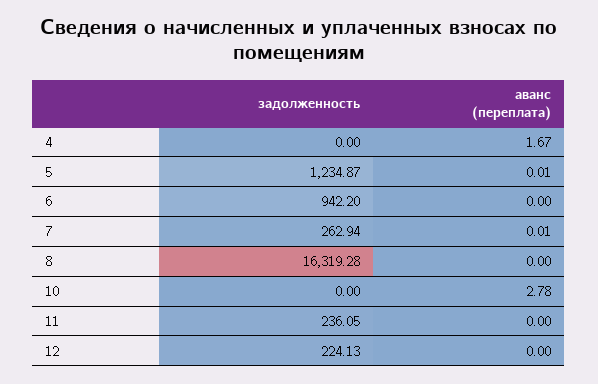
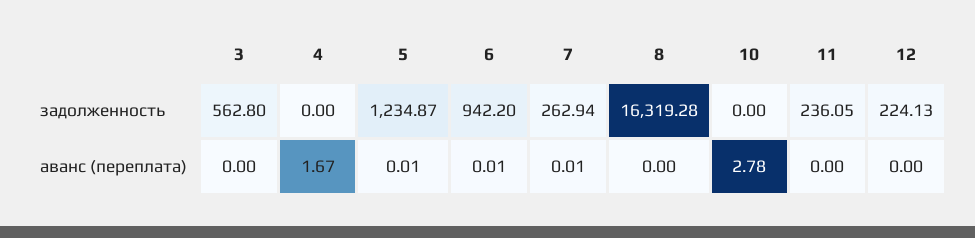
аванс (переплата), 6: 0 -> 0.01
задолженность, 3: none -> 562.8
аванс (переплата), 3: none -> 0

